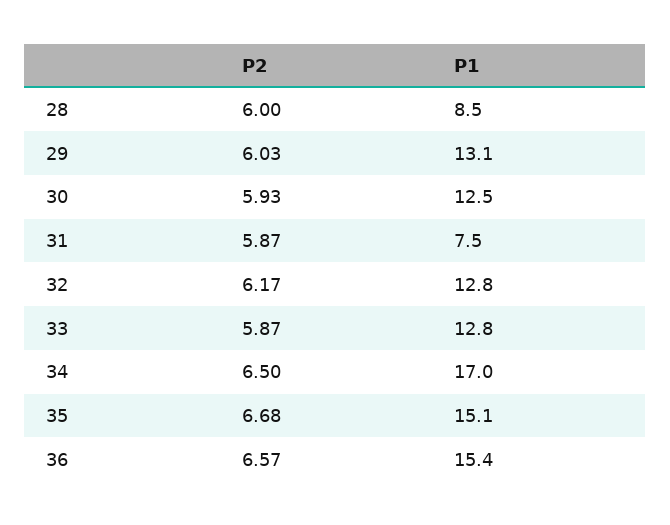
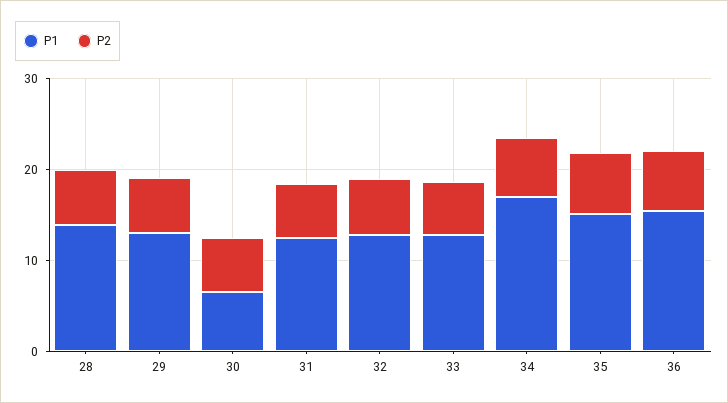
P1, 28: 8.5 -> 14
P1, 30: 12.5 -> 6
P1, 31: 7.5 -> 12

